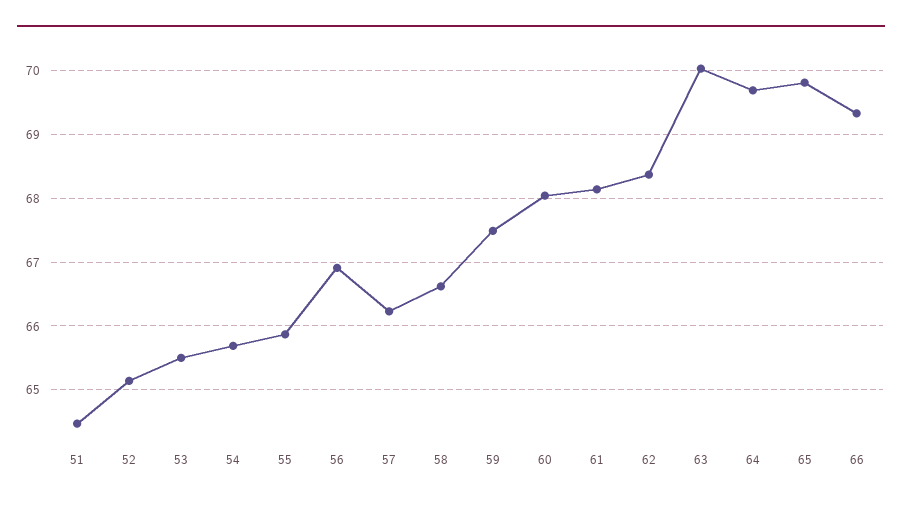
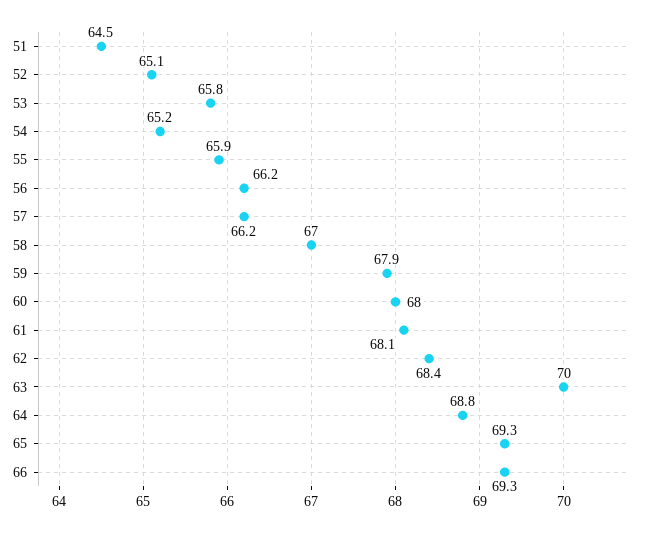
53: 65.5 -> 65.8
54: 65.7 -> 65.2
56: 66.9 -> 66.2
58: 66.6 -> 67
59: 67.5 -> 67.9
64: 69.7 -> 68.8
65: 69.8 -> 69.3

